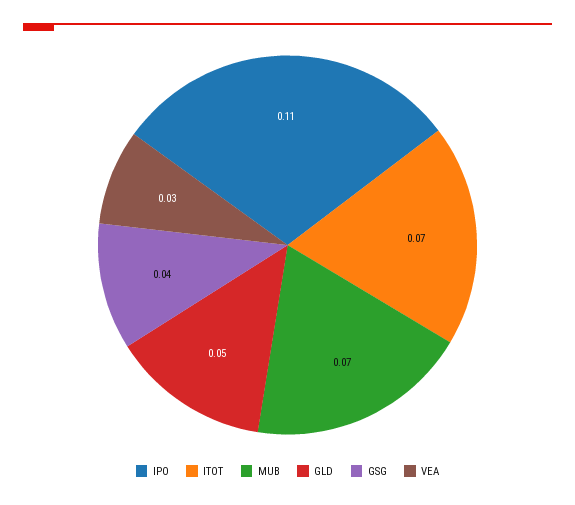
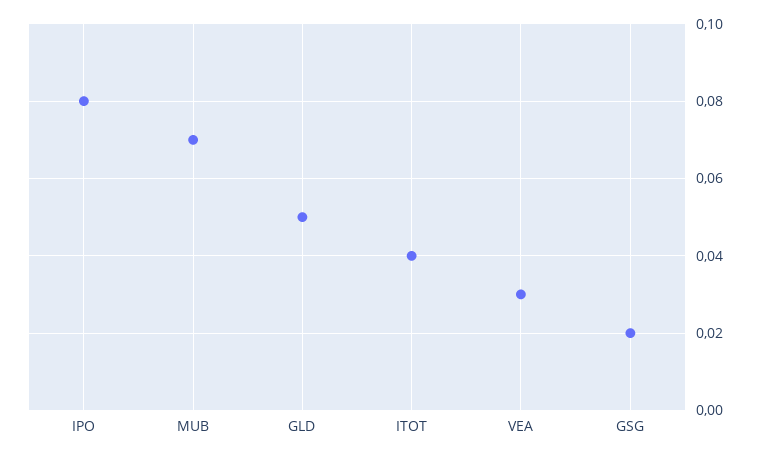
IPO: 0.11 -> 0.08
ITOT: 0.07 -> 0.04
GSG: 0.04 -> 0.02

